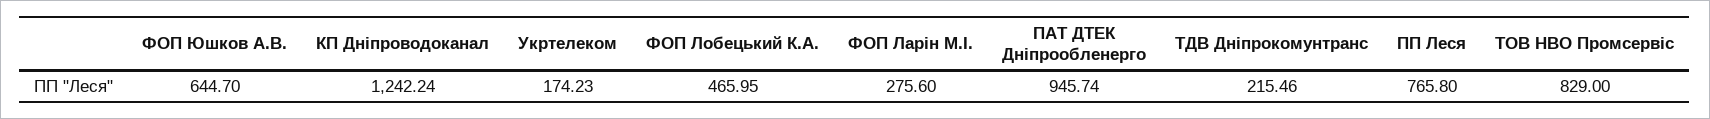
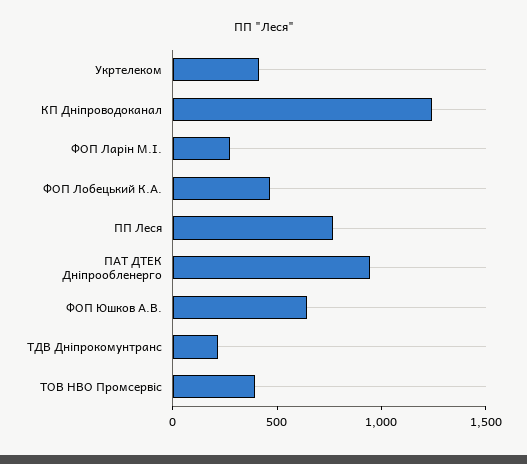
Укртелеком: 174.23 -> 400
ТОВ НВО Промсервіс: 829 -> 400

